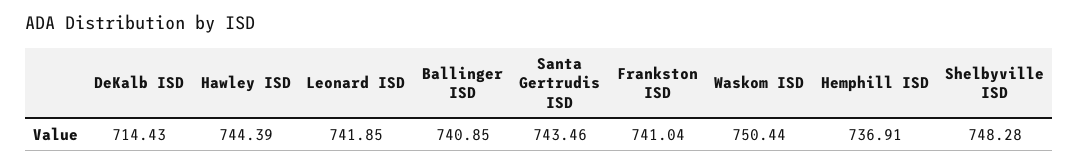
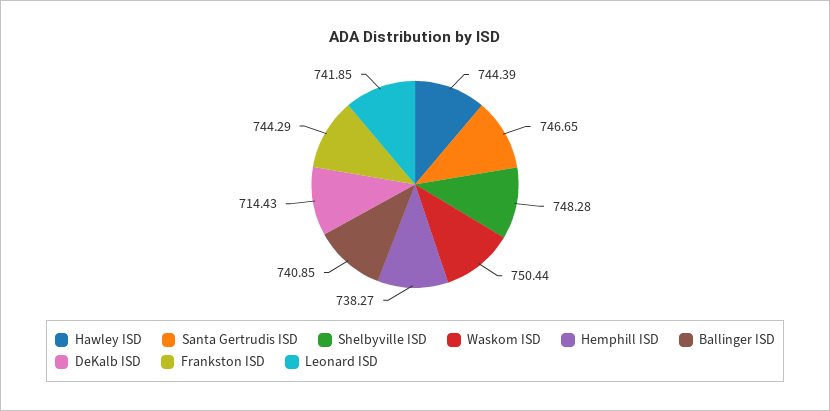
Santa Gertrudis ISD: 743.46 -> 746.65
Frankston ISD: 741.04 -> 744.29
Hemphill ISD: 736.91 -> 738.27

